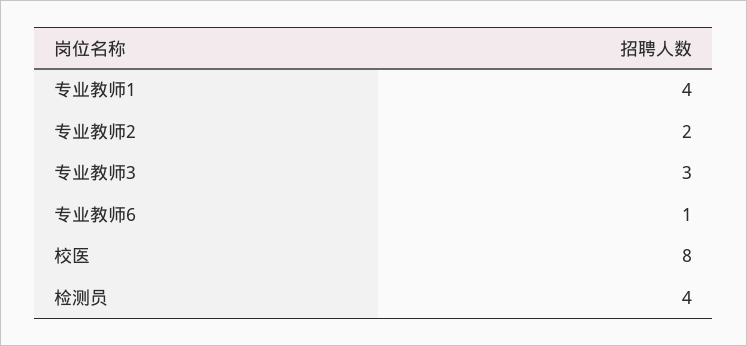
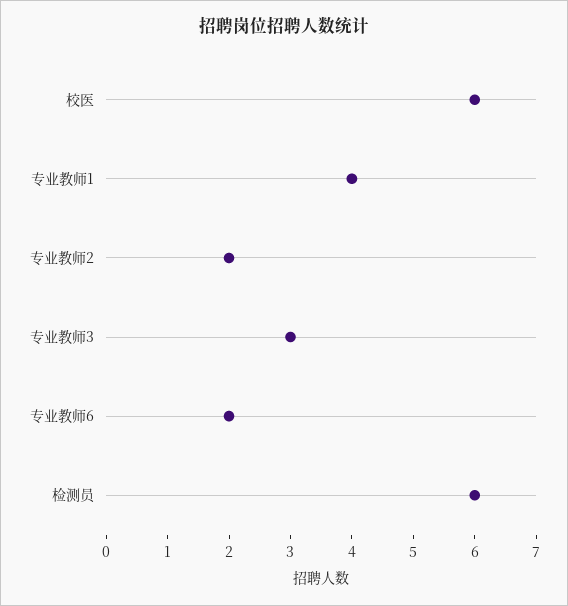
专业教师6: 1 -> 2
校医: 8 -> 6
检测员: 4 -> 6

